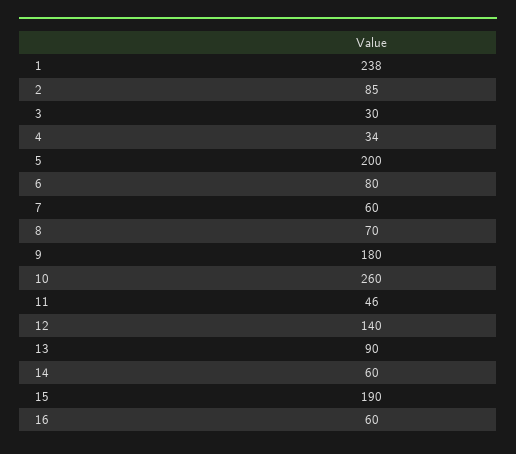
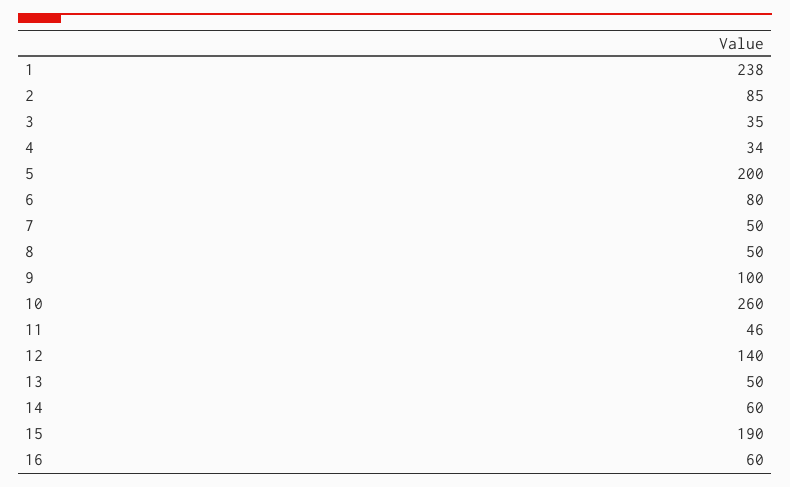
3: 30 -> 35
7: 60 -> 50
8: 70 -> 50
9: 180 -> 100
13: 90 -> 50

